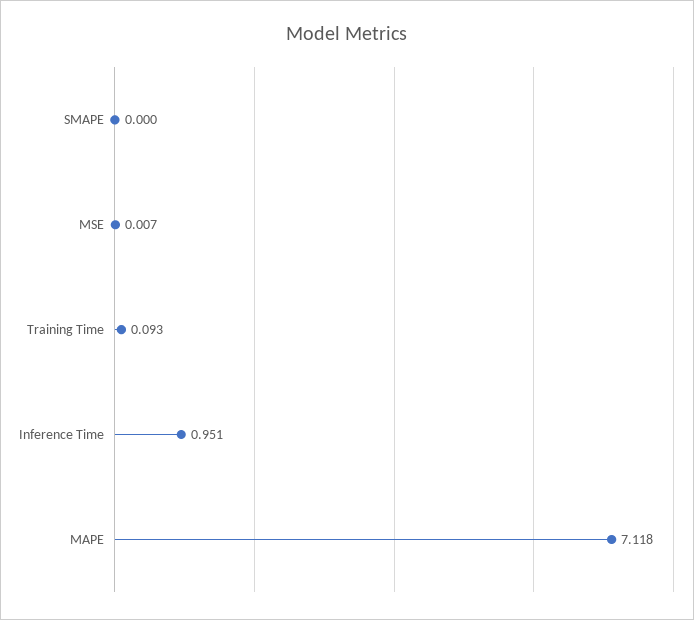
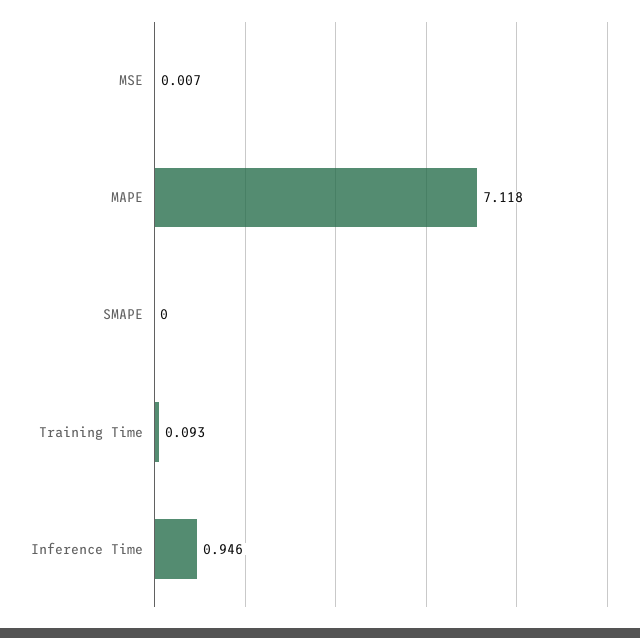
Inference Time: 0.951 -> 0.946

